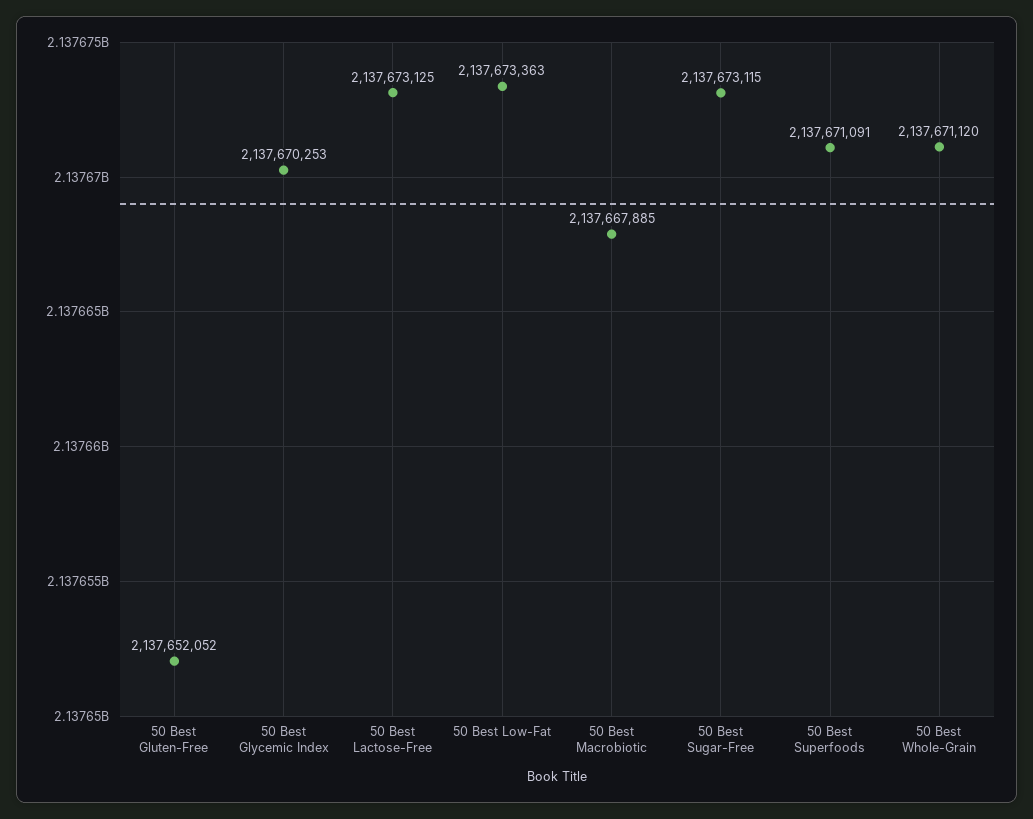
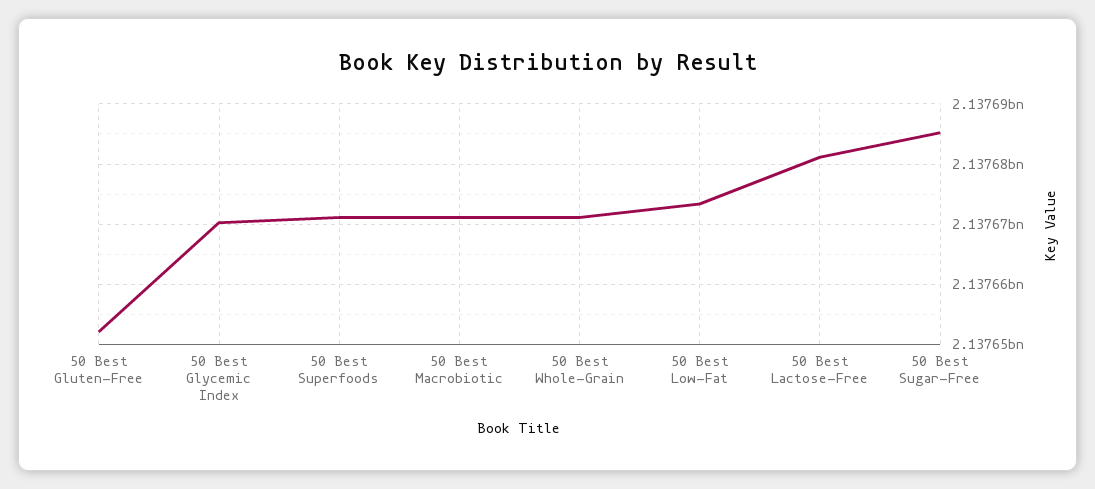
50 Best Lactose-Free: 2137673125 -> 2137681000
50 Best Macrobiotic: 2137667885 -> 2137671000
50 Best Sugar-Free: 2137673115 -> 2137685000

